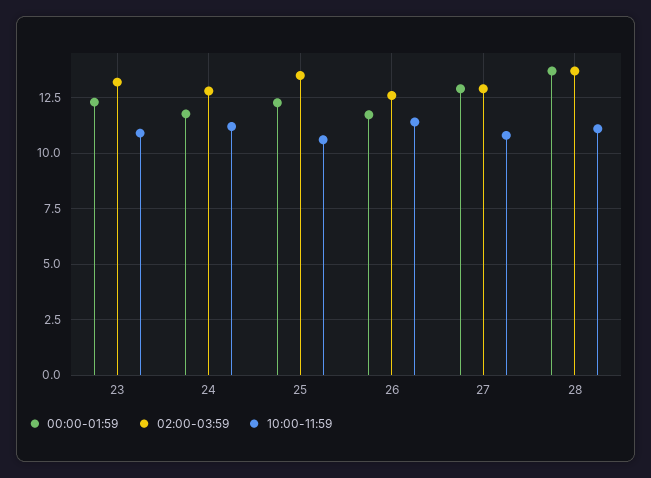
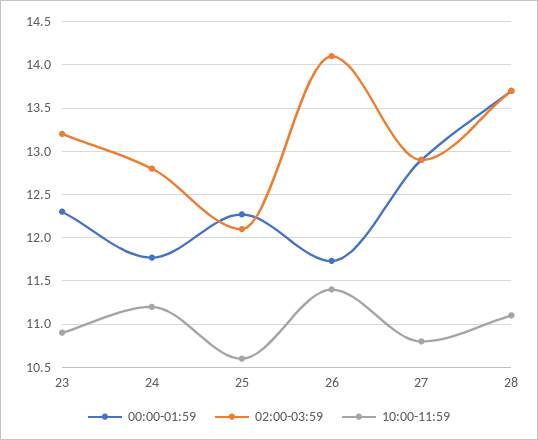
02:00-03:59, 25: 13.5 -> 12.1
02:00-03:59, 26: 12.5 -> 14.1

